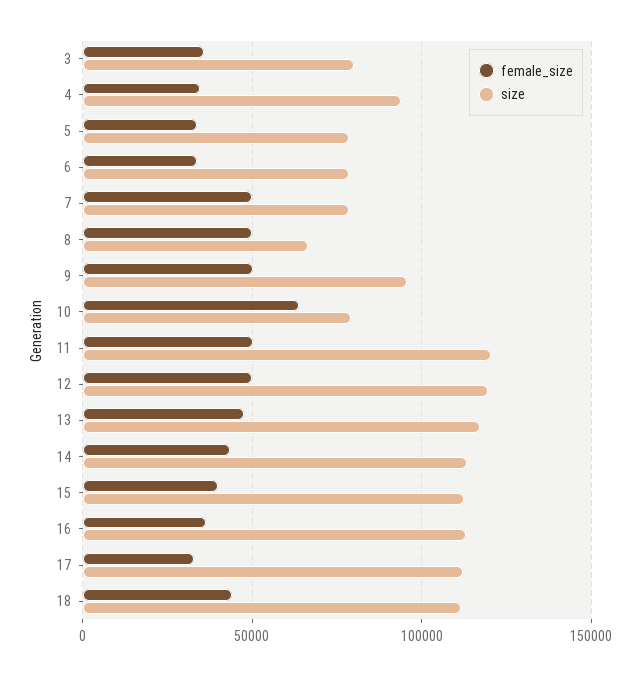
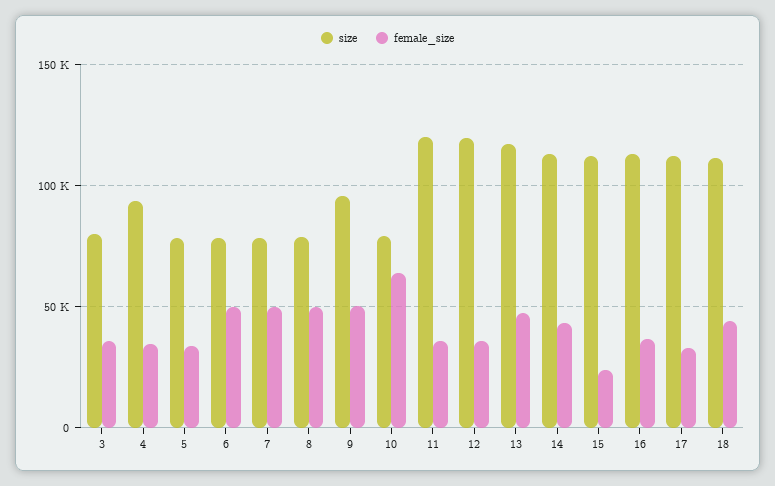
female_size, 6: 35000 -> 50000
size, 8: 65000 -> 80000
female_size, 11: 50000 -> 35000
female_size, 12: 50000 -> 35000
female_size, 15: 40000 -> 25000

